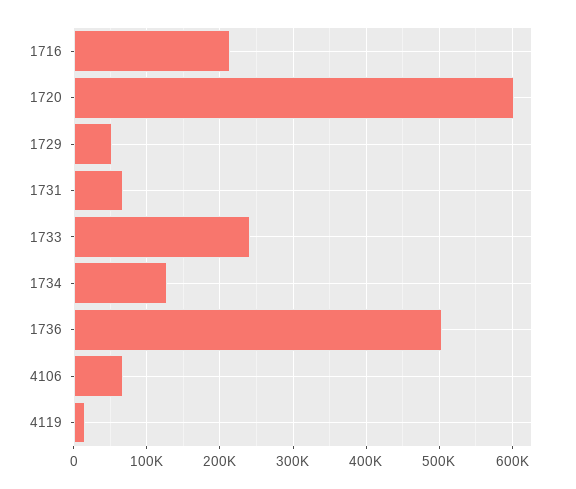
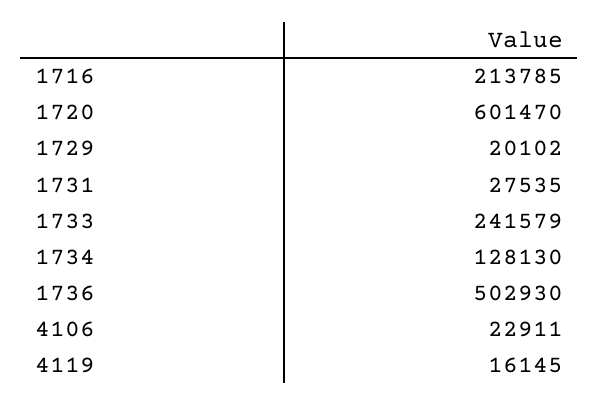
1729: 50000 -> 20102
1731: 70000 -> 27535
4106: 70000 -> 22911

